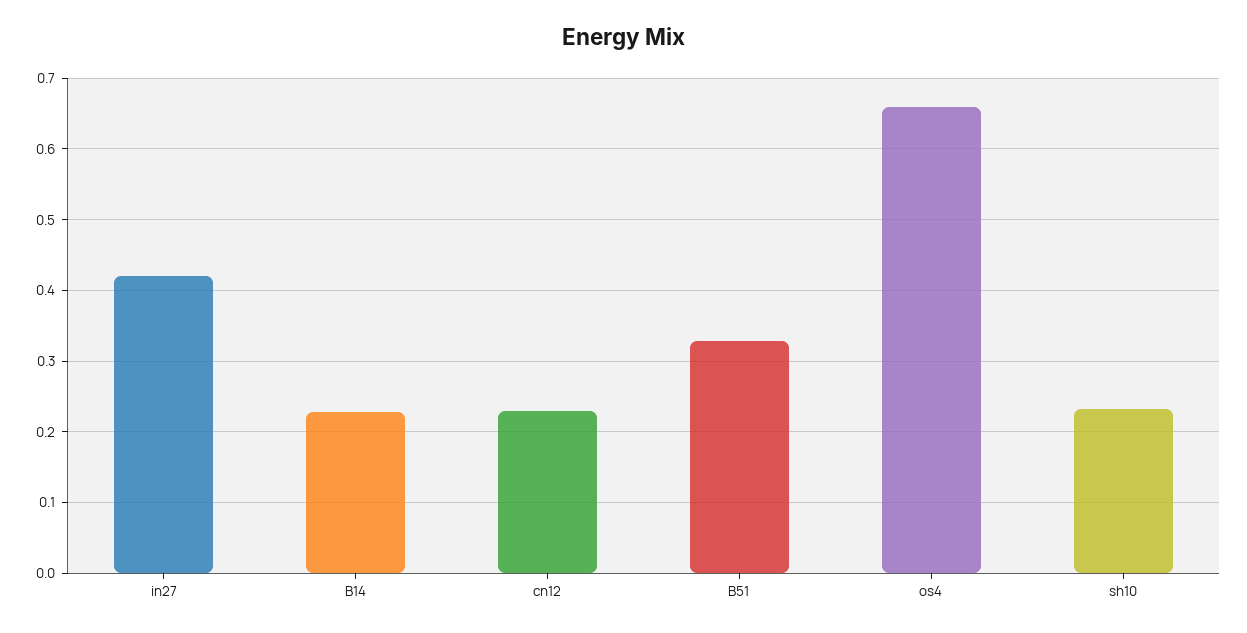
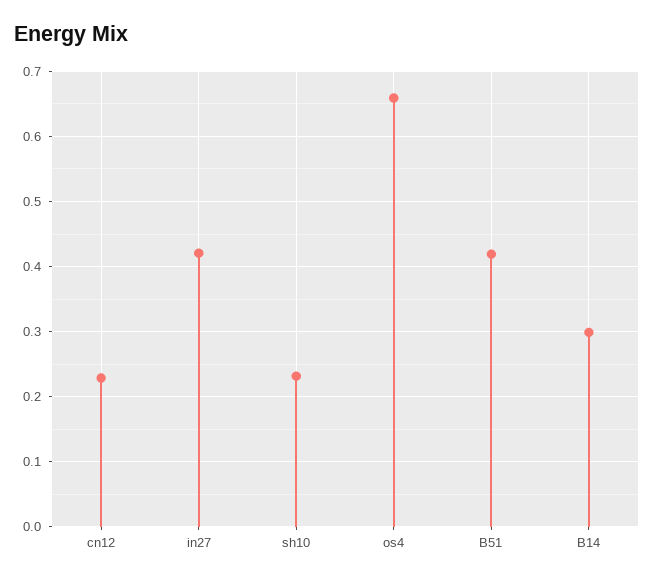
B14: 0.23 -> 0.3
B51: 0.33 -> 0.42

